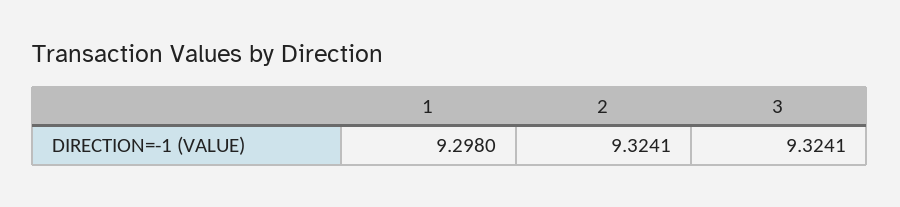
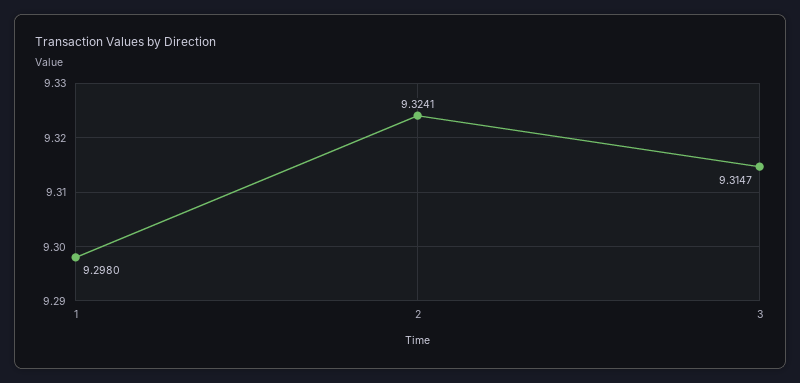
3: 9.3241 -> 9.3147

